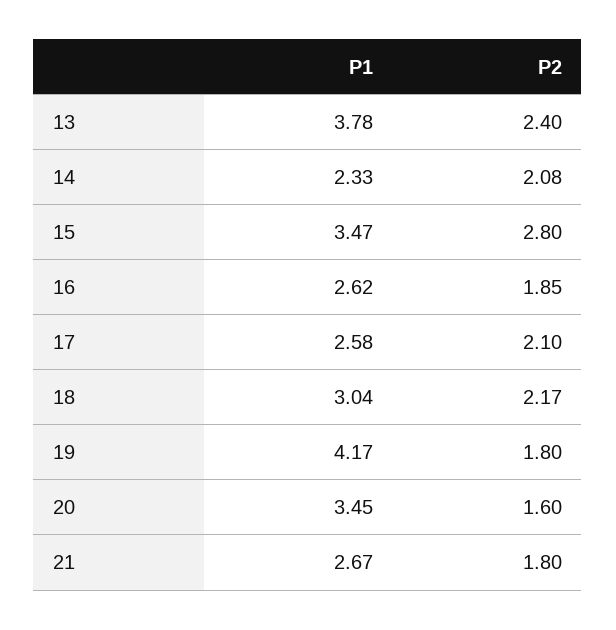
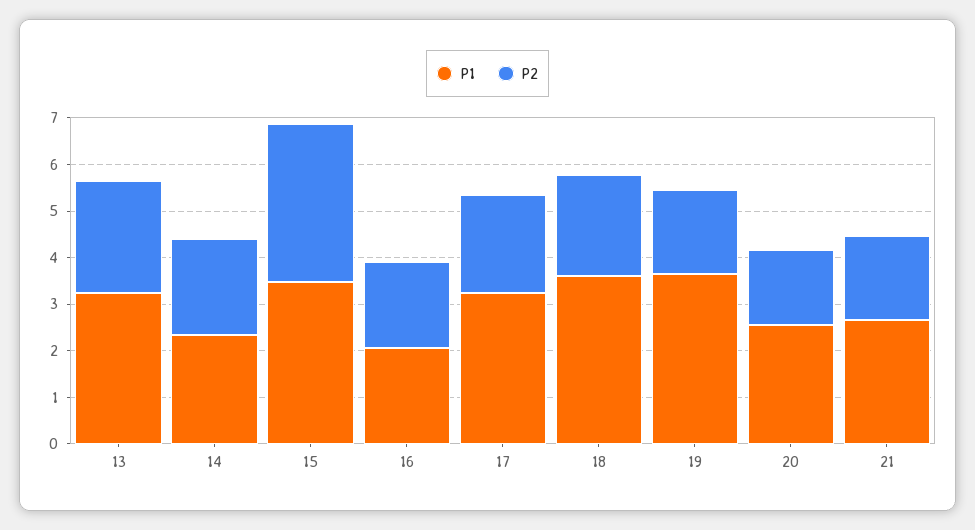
P1, 13: 3.78 -> 3.2
P2, 15: 2.8 -> 3.4
P1, 16: 2.62 -> 2
P1, 17: 2.58 -> 3.2
P1, 18: 3.04 -> 3.6
P1, 19: 4.17 -> 3.6
P1, 20: 3.45 -> 2.6

